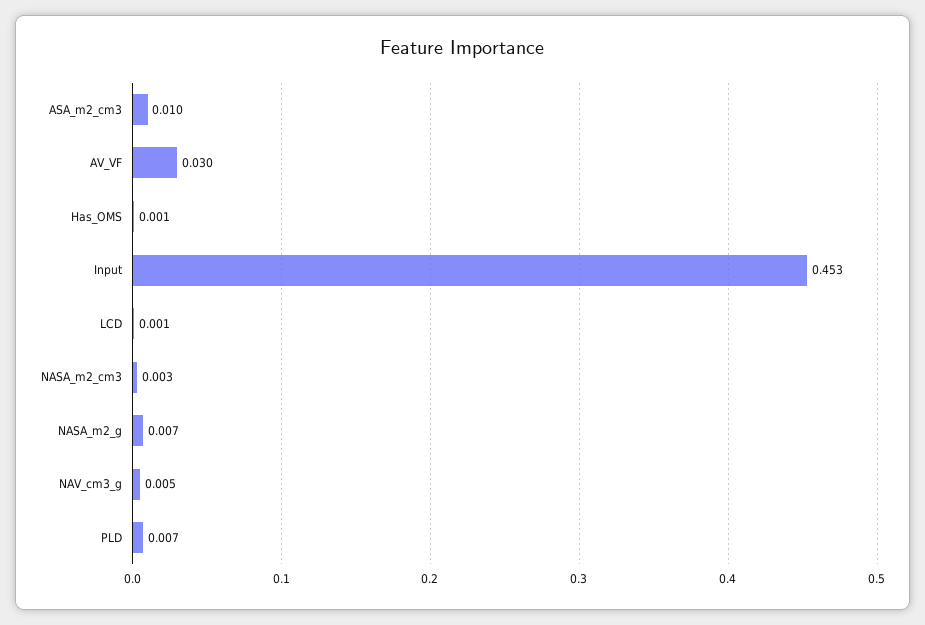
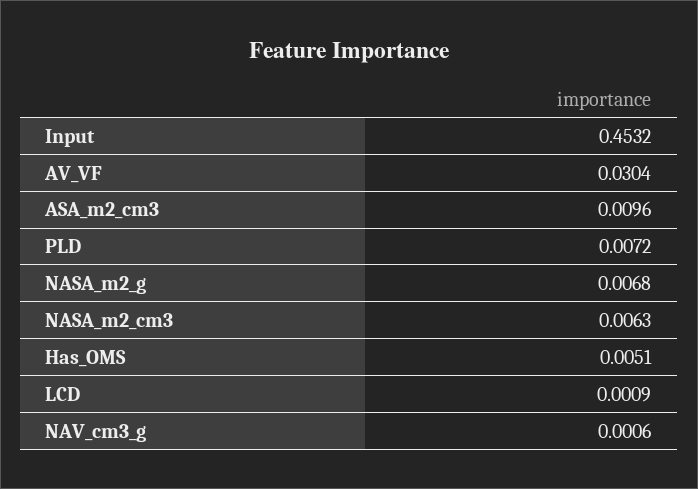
Has_OMS: 0.001 -> 0.0051
NASA_m2_cm3: 0.003 -> 0.0063
NAV_cm3_g: 0.005 -> 0.0006

